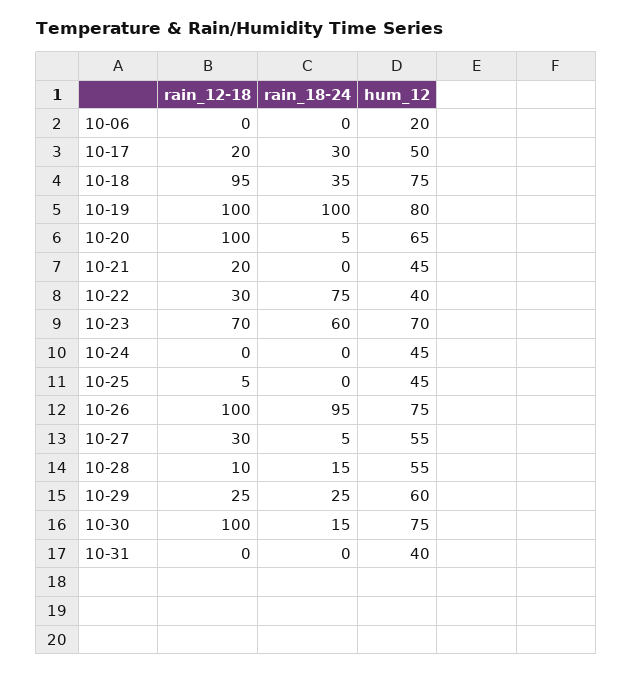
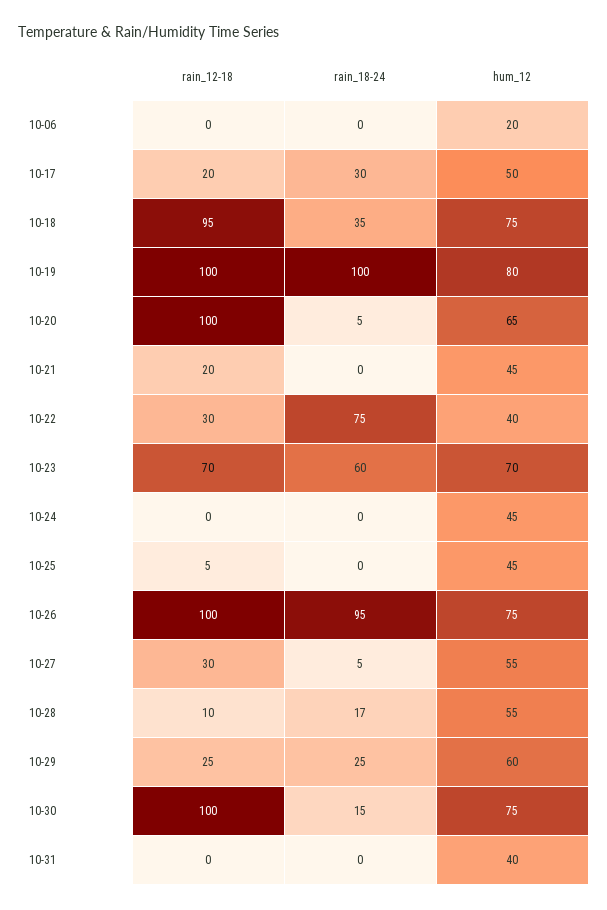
rain_18-24, 10-28: 15 -> 17

